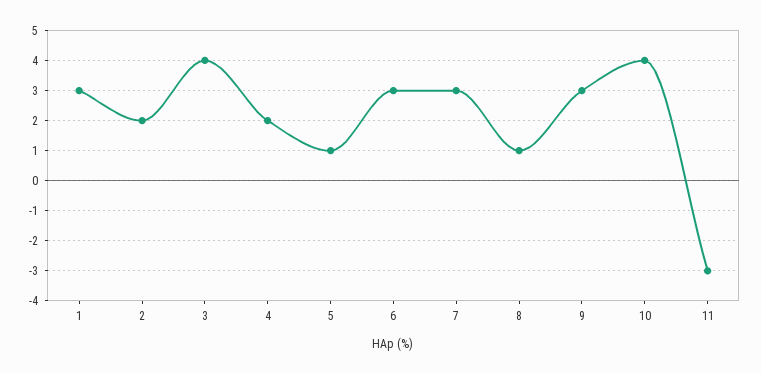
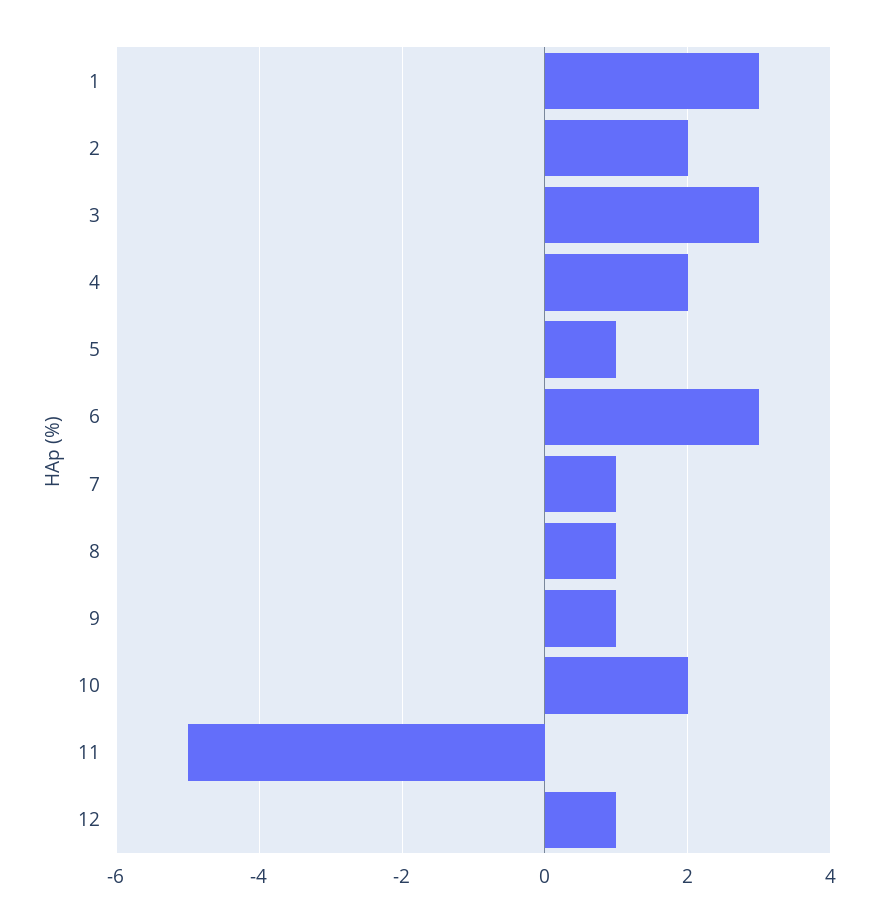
3: 4 -> 3
7: 3 -> 1
9: 3 -> 1
10: 4 -> 2
11: -3 -> -5
12: none -> 1

